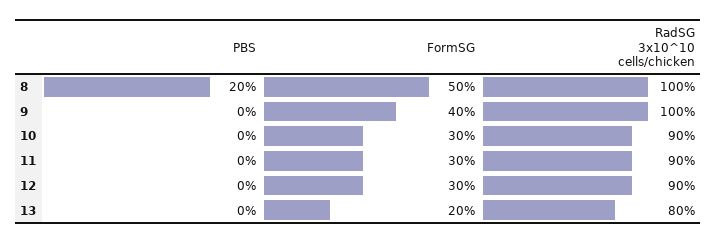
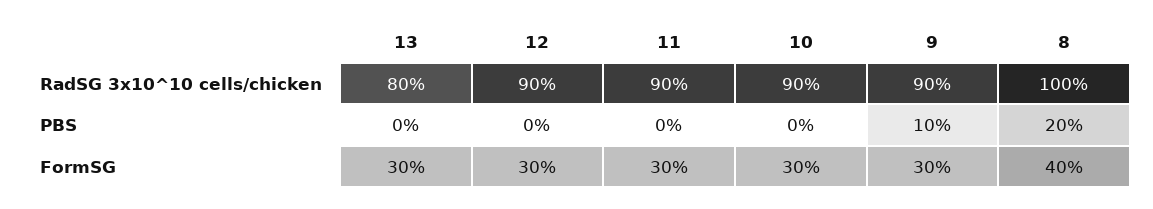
FormSG, 8: 50 -> 40
PBS, 9: 0 -> 10
FormSG, 9: 40 -> 30
RadSG 3x10^10 cells/chicken, 9: 100 -> 90
FormSG, 13: 20 -> 30

